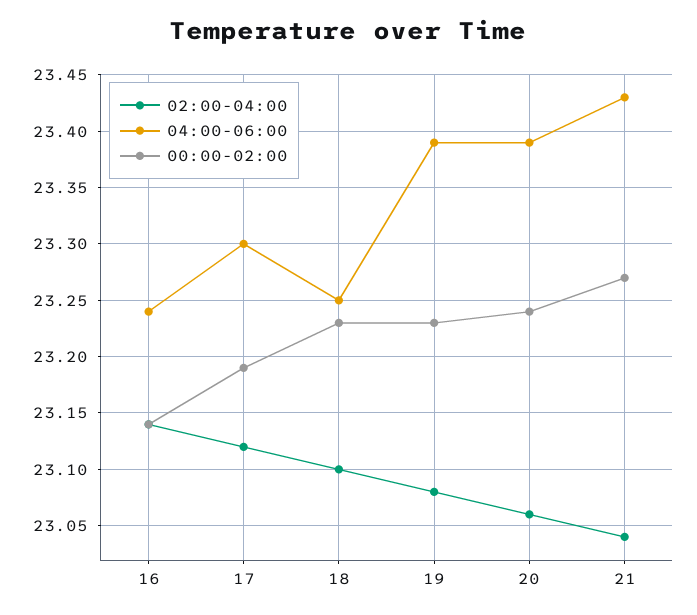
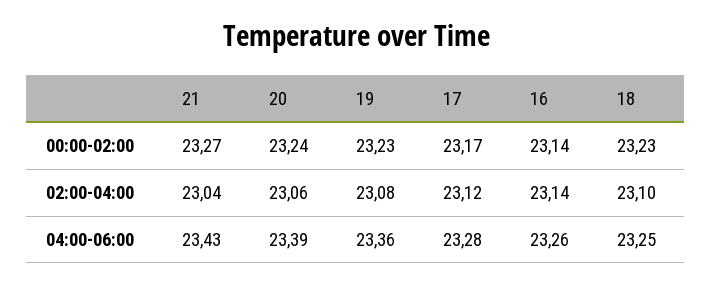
04:00-06:00, 16: 23.24 -> 23.26
04:00-06:00, 17: 23.3 -> 23.28
00:00-02:00, 17: 23.19 -> 23.17
04:00-06:00, 19: 23.39 -> 23.36

